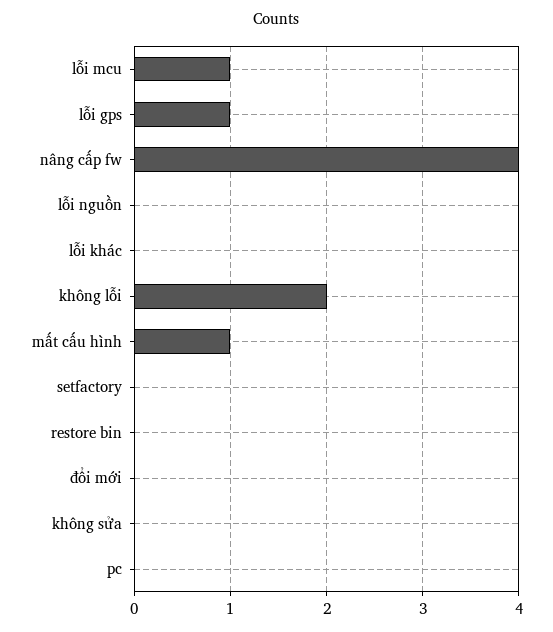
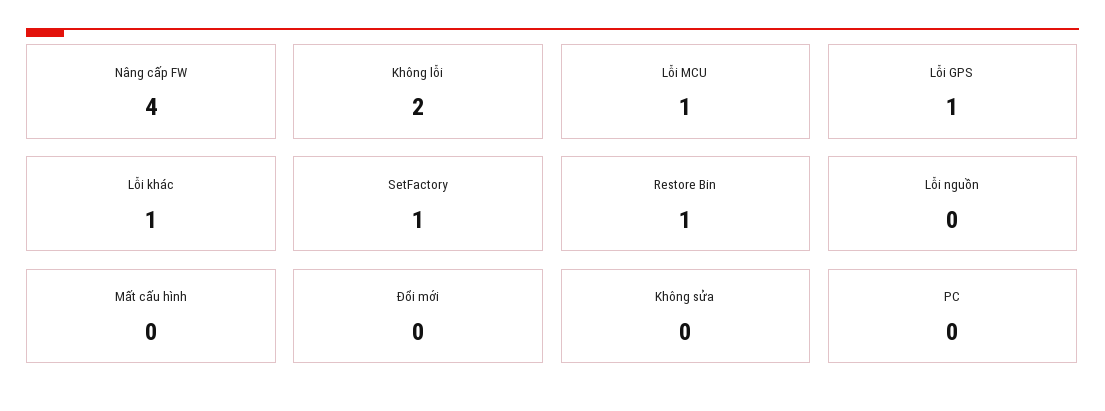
lỗi khác: 0 -> 1
mất cấu hình: 1 -> 0
setfactory: 0 -> 1
restore bin: 0 -> 1

